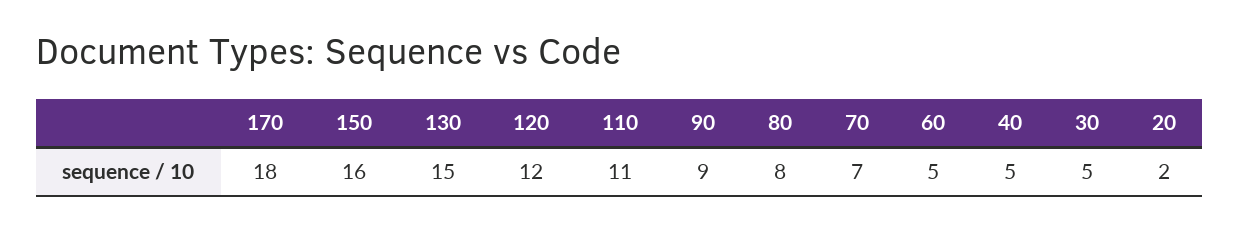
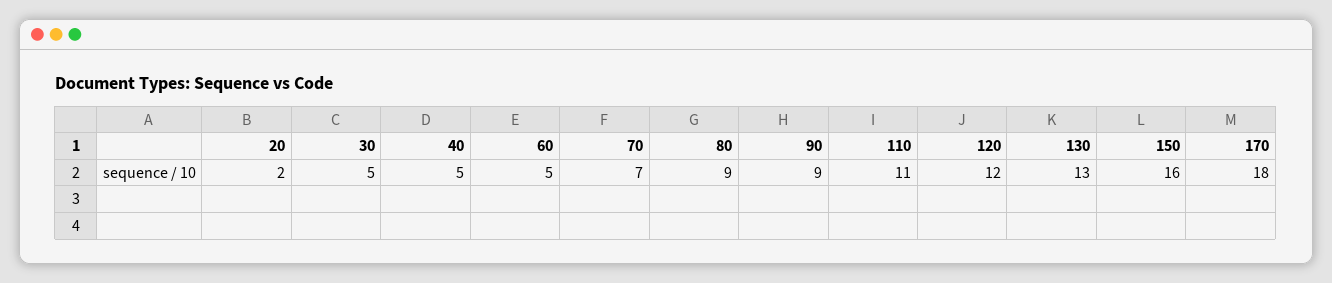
130: 15 -> 13
80: 8 -> 9

